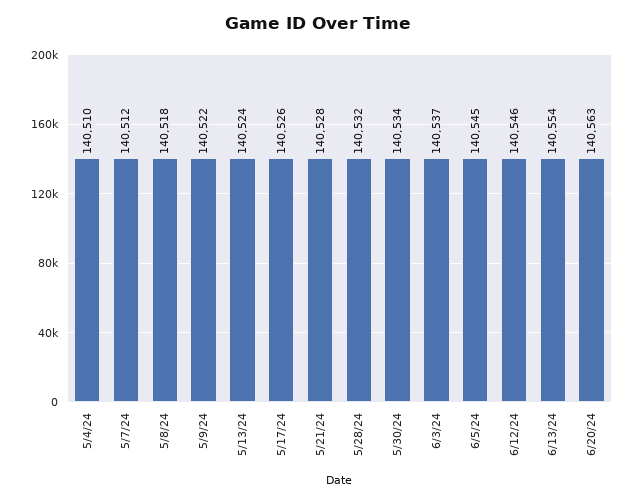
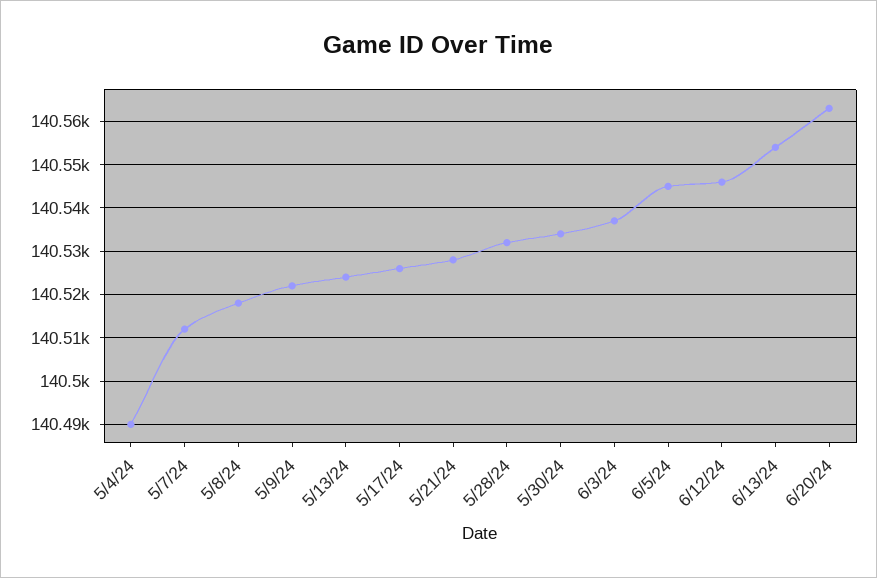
5/4/24: 140510 -> 140490

